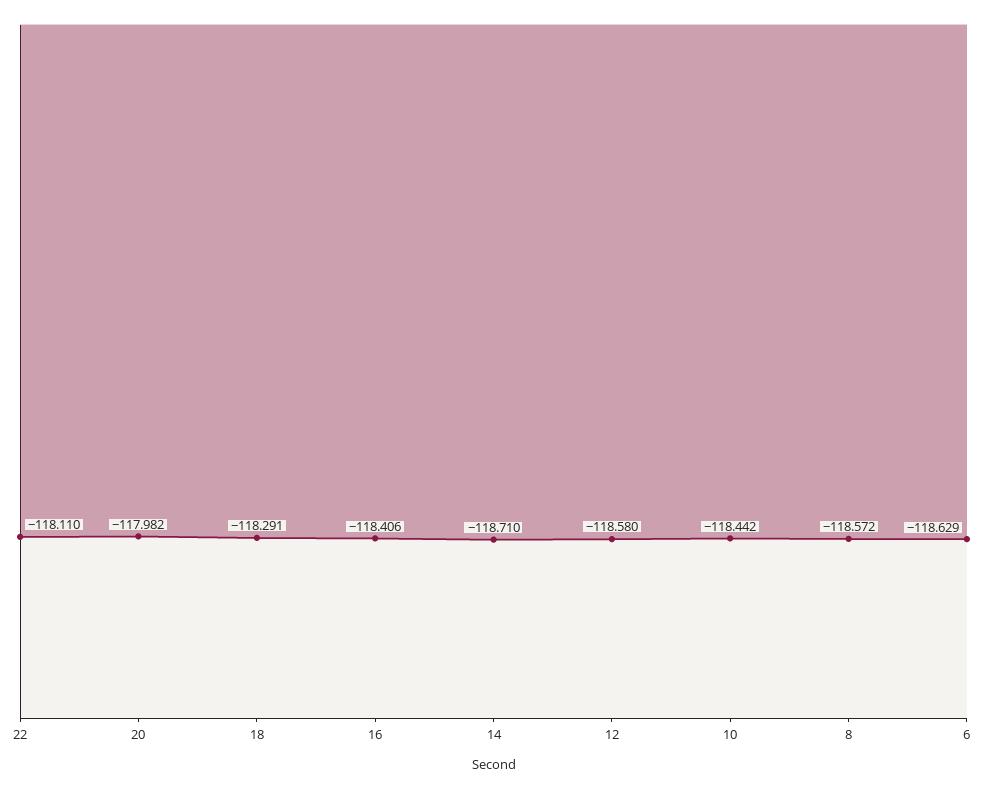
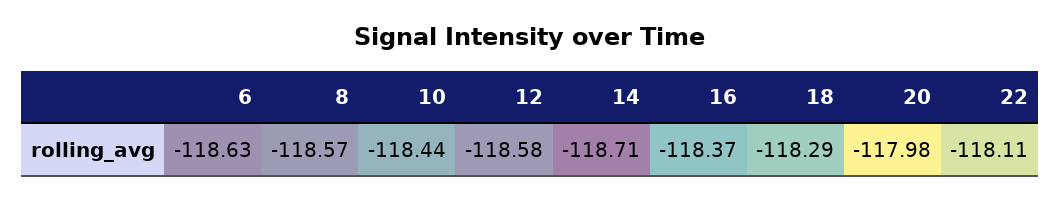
16: -118.406 -> -118.37

